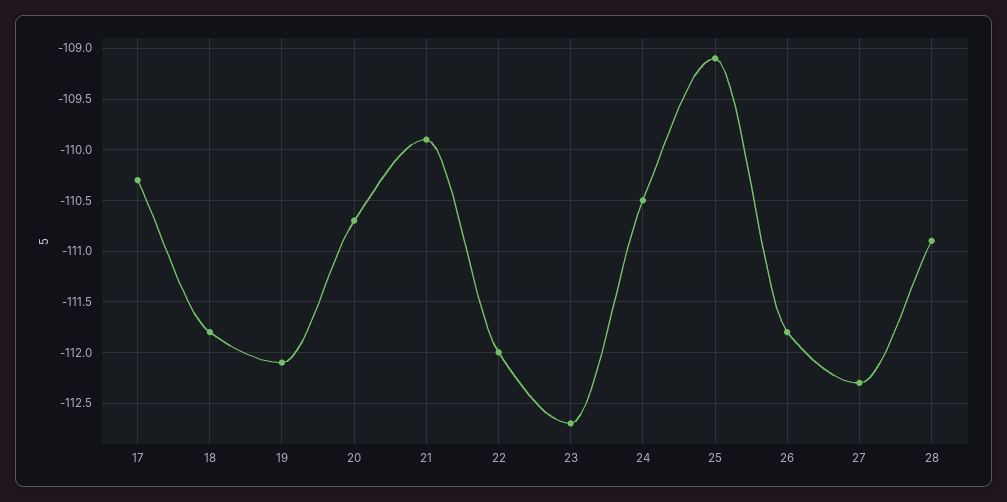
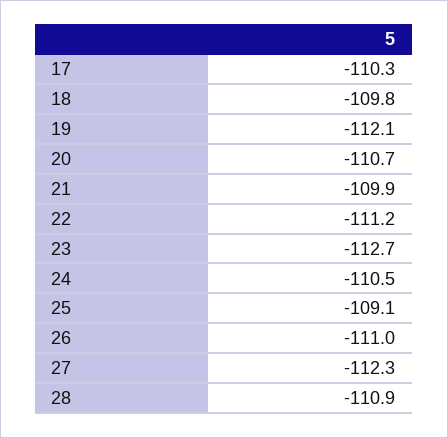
18: -111.8 -> -109.8
22: -112 -> -111.2
26: -111.8 -> -111

